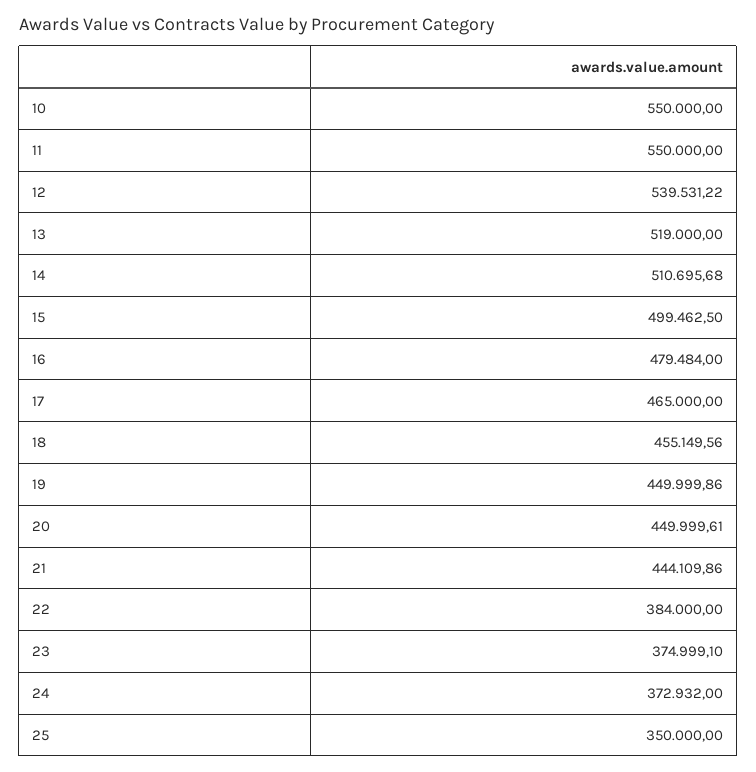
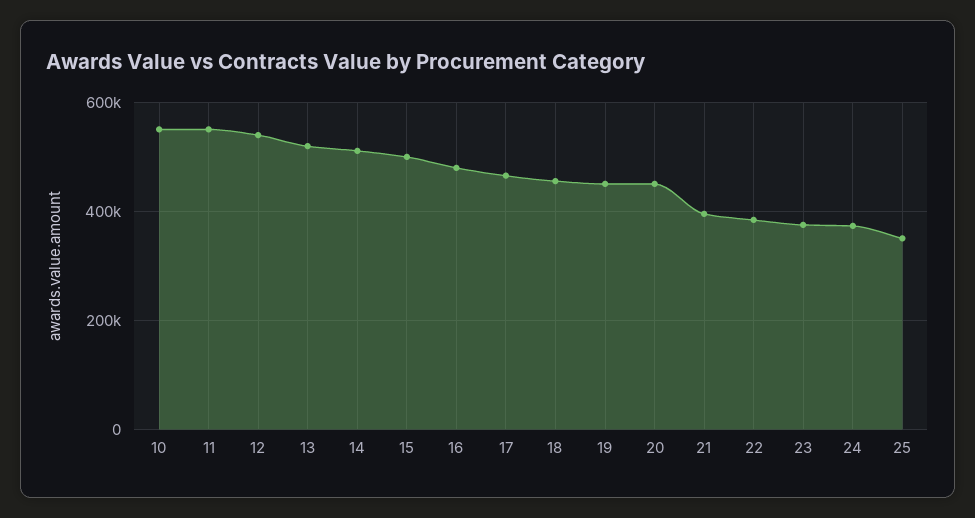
21: 444109.86 -> 400000

